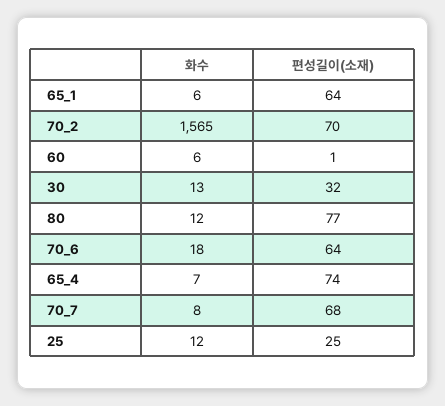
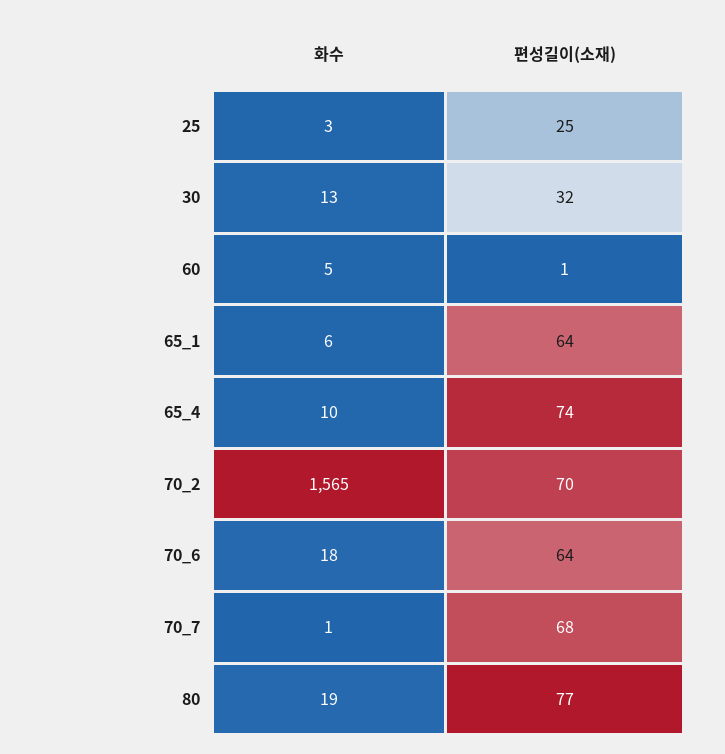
화수, 60: 6 -> 5
화수, 80: 12 -> 19
화수, 65_4: 7 -> 10
화수, 70_7: 8 -> 1
화수, 25: 12 -> 3

